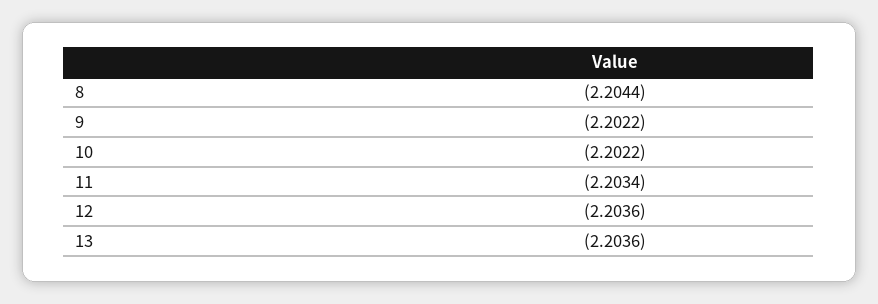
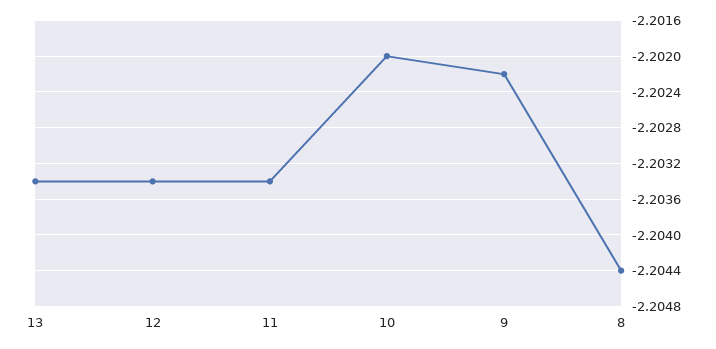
10: -2.2022 -> -2.202
12: -2.2036 -> -2.2034
13: -2.2036 -> -2.2034

